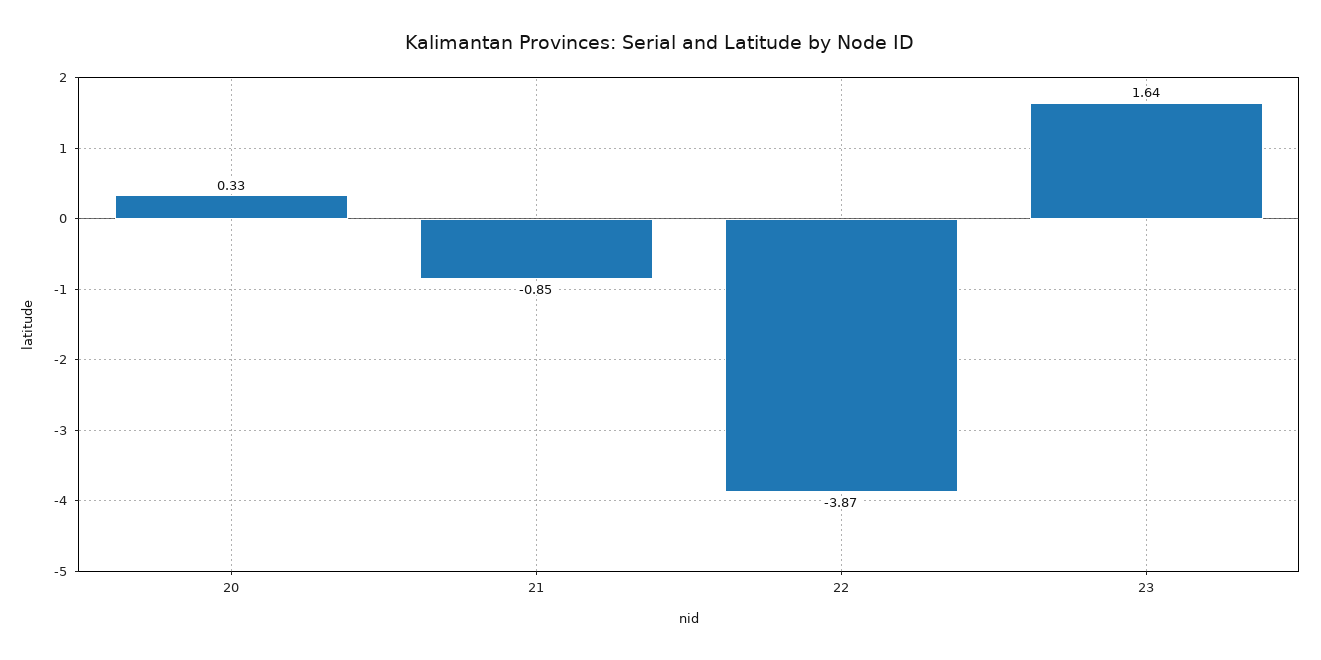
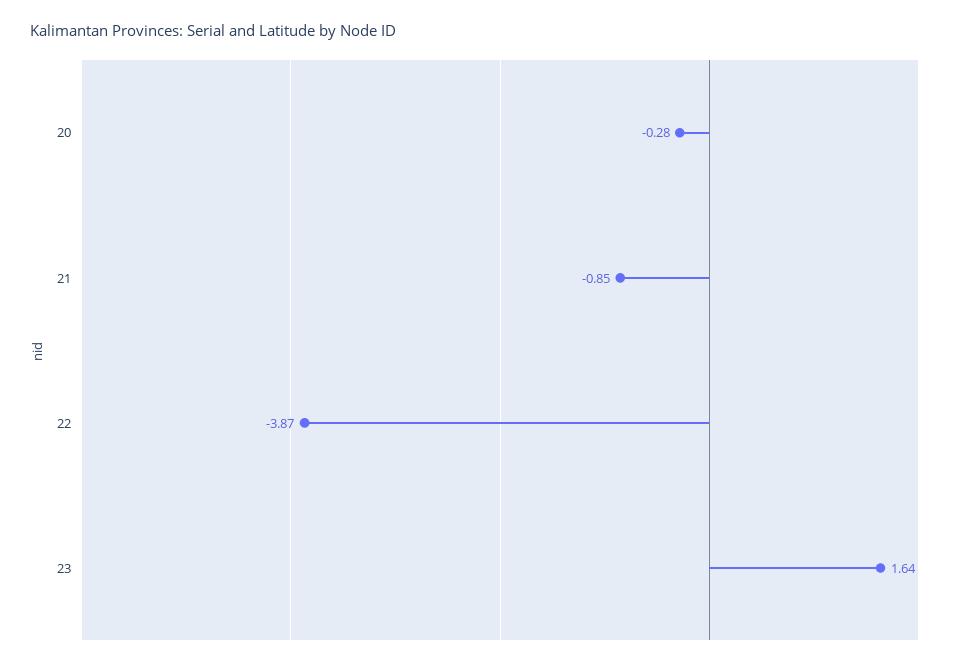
20: 0.33 -> -0.28

